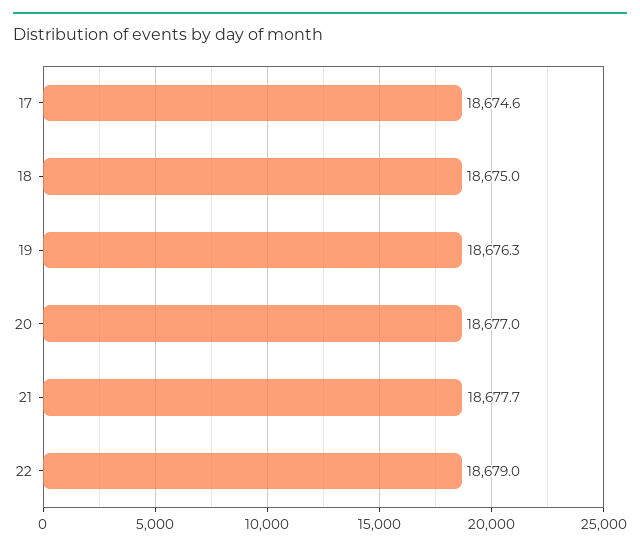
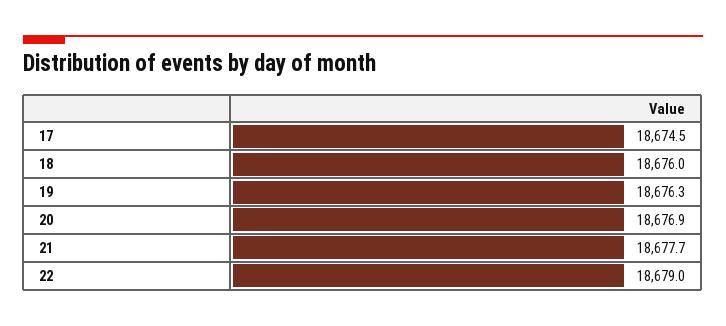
17: 18674.6 -> 18674.5
18: 18675 -> 18676
20: 18677 -> 18676.9

